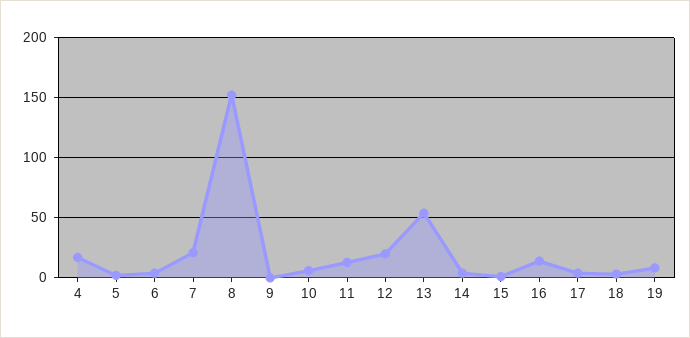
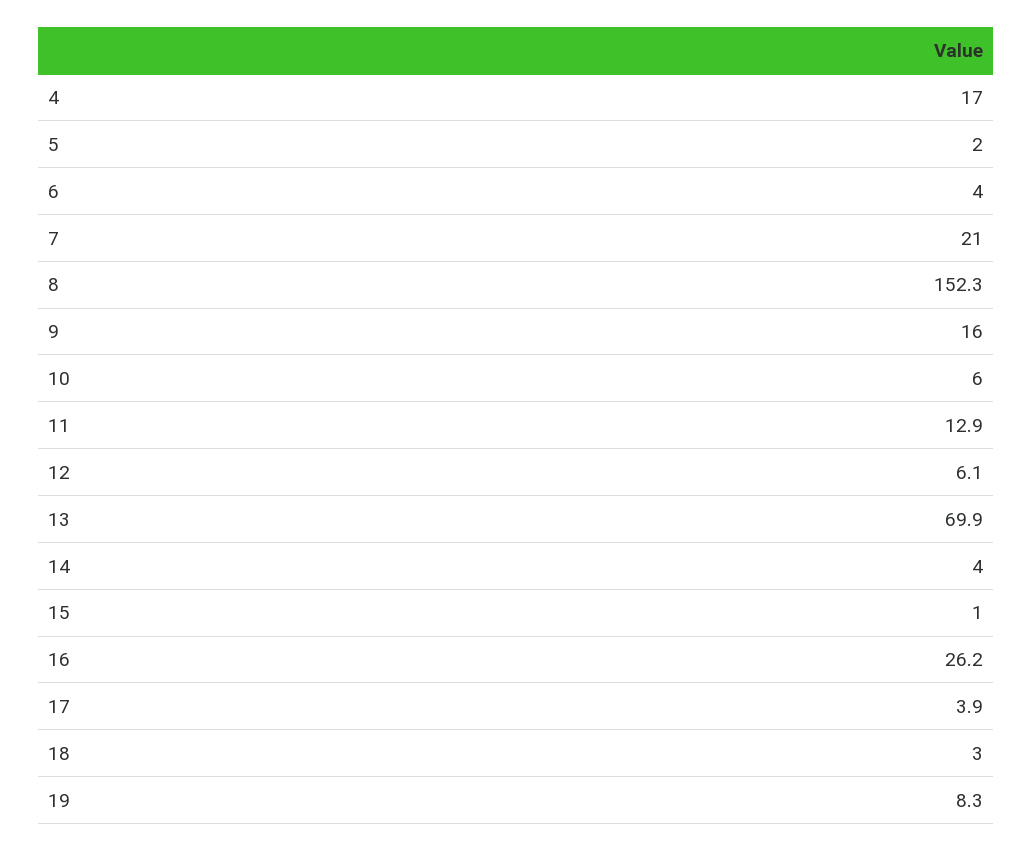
9: 0 -> 16
12: 20 -> 6.1
13: 55 -> 69.9
16: 15 -> 26.2

